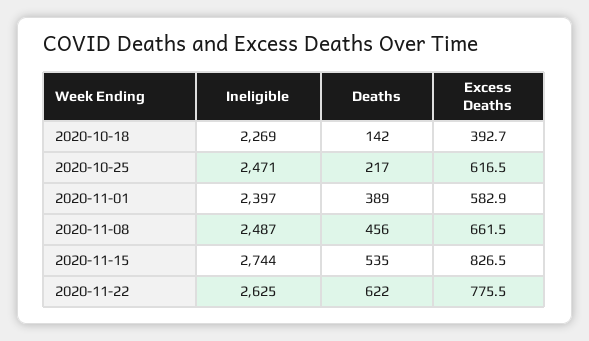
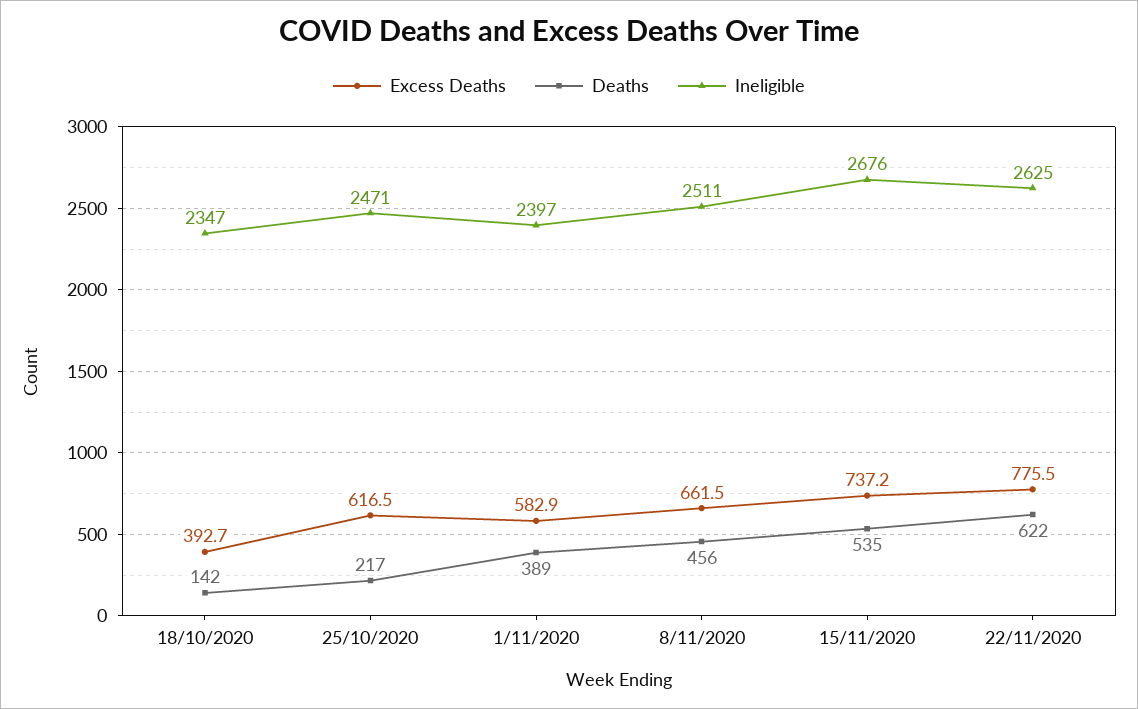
Ineligible, 2020-10-18: 2269 -> 2347
Ineligible, 2020-11-08: 2487 -> 2511
Ineligible, 2020-11-15: 2744 -> 2676
Excess Deaths, 2020-11-15: 826.5 -> 737.2

